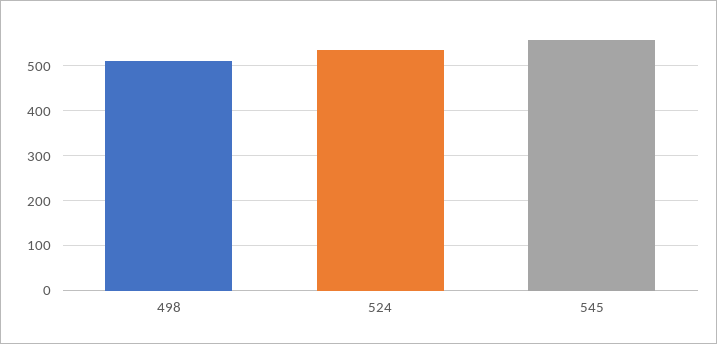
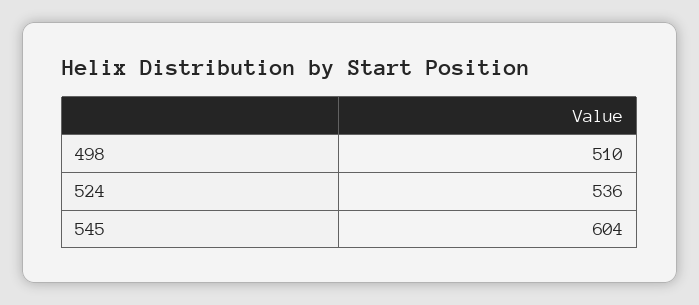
545: 560 -> 604

